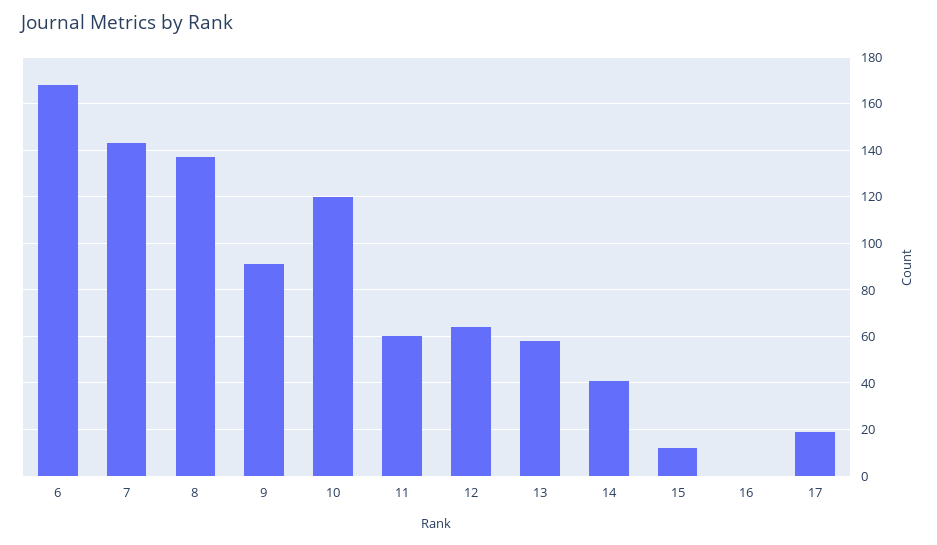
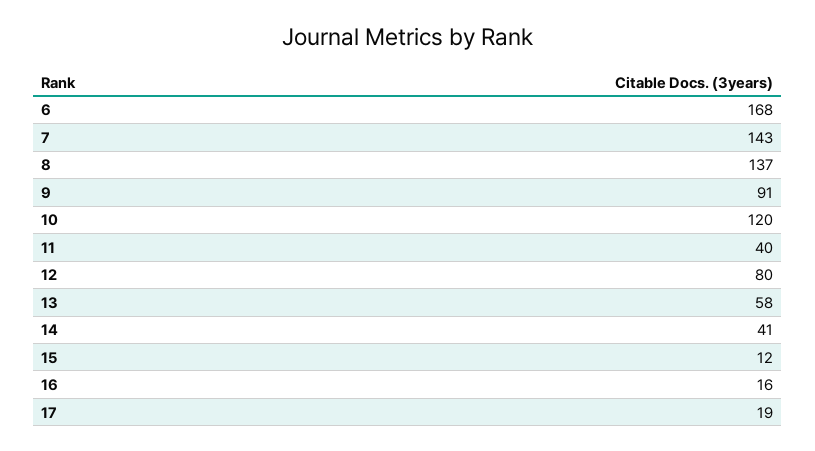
11: 60 -> 40
12: 65 -> 80
16: 0 -> 16

